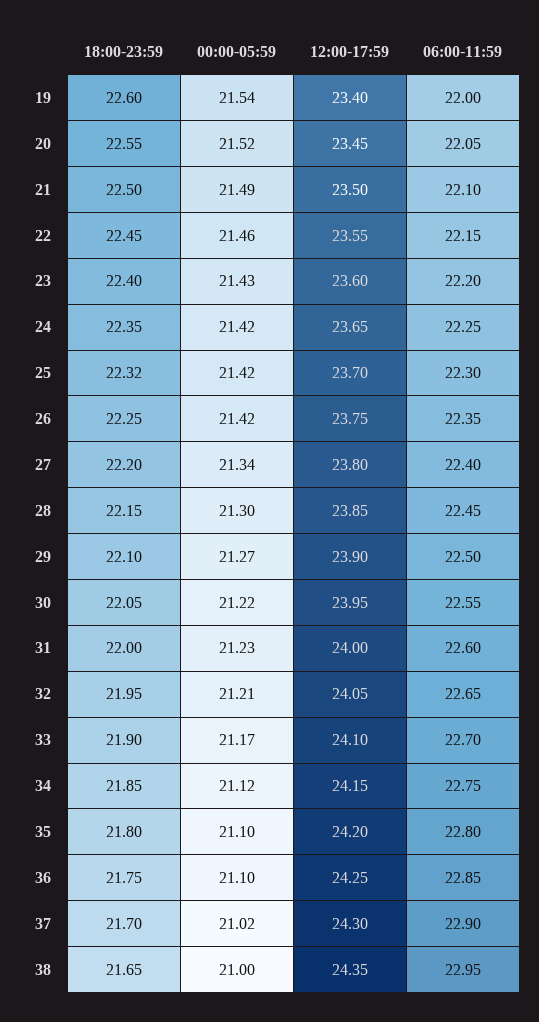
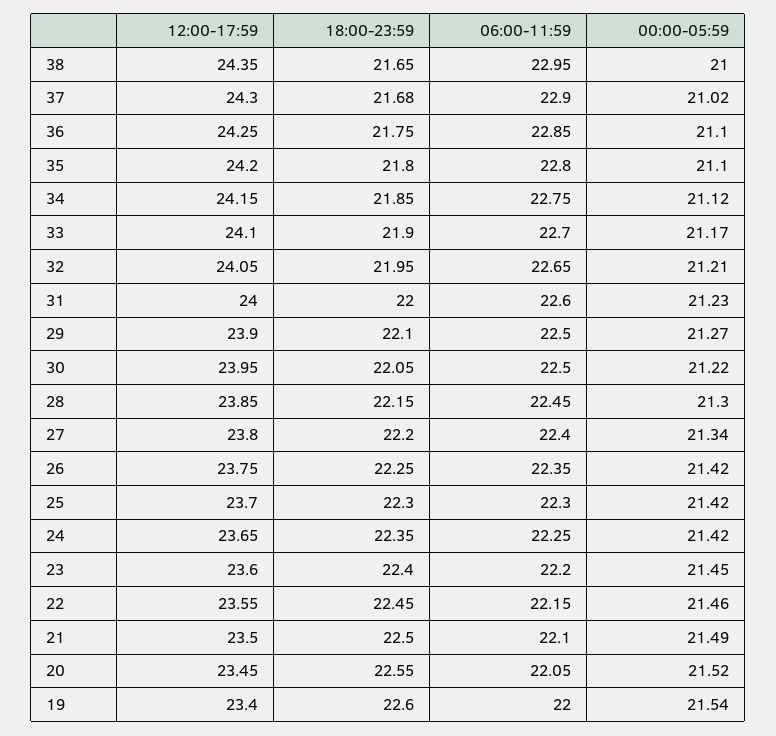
00:00-05:59, 23: 21.43 -> 21.45
18:00-23:59, 25: 22.32 -> 22.3
06:00-11:59, 30: 22.55 -> 22.5
18:00-23:59, 37: 21.7 -> 21.68

